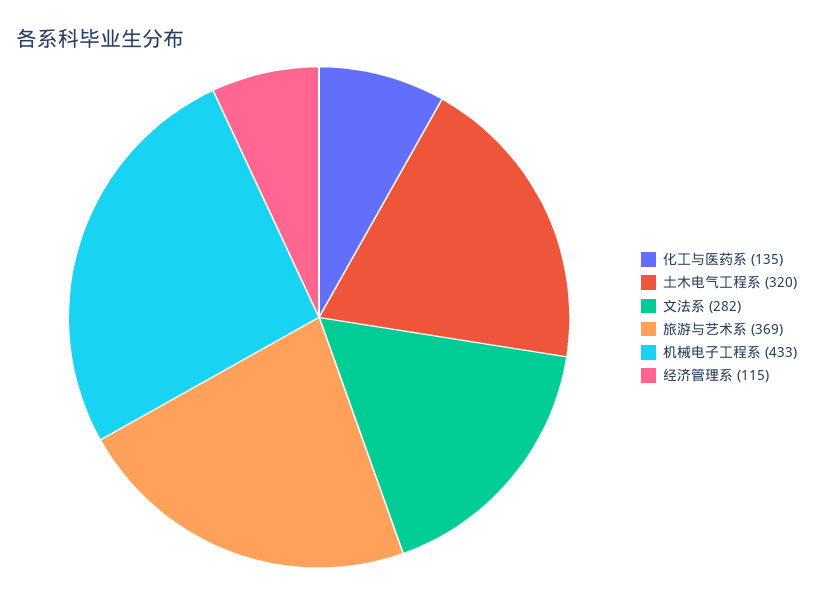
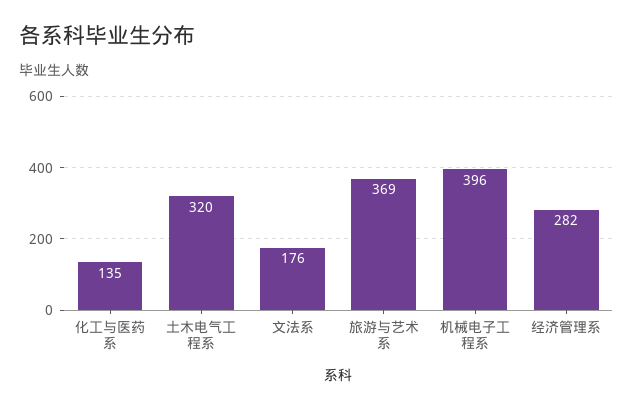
文法系: 282 -> 176
机械电子工程系: 433 -> 396
经济管理系: 115 -> 282

